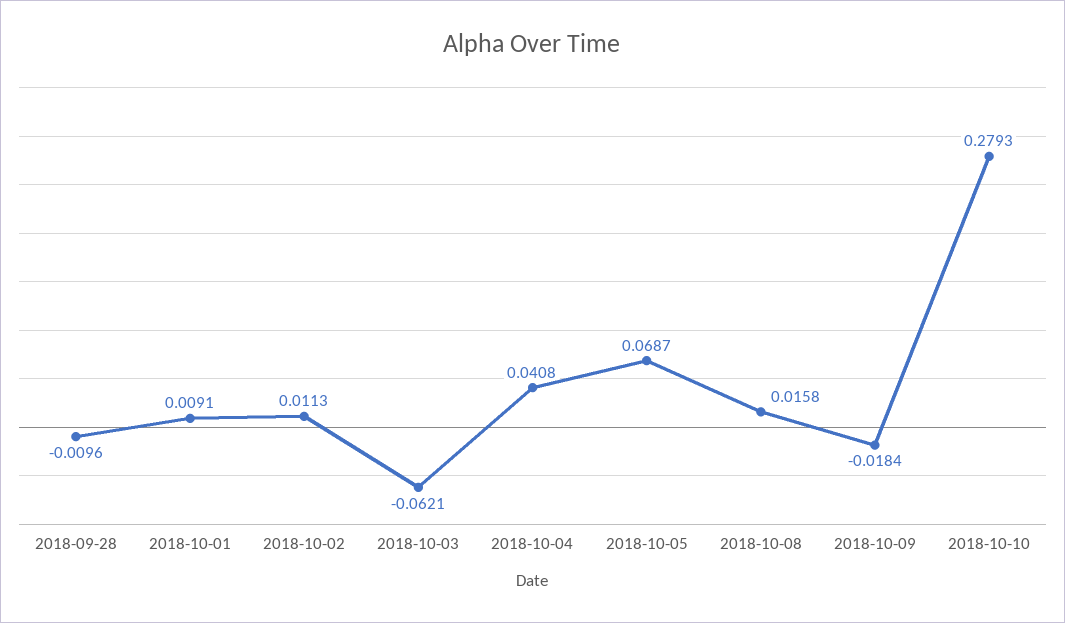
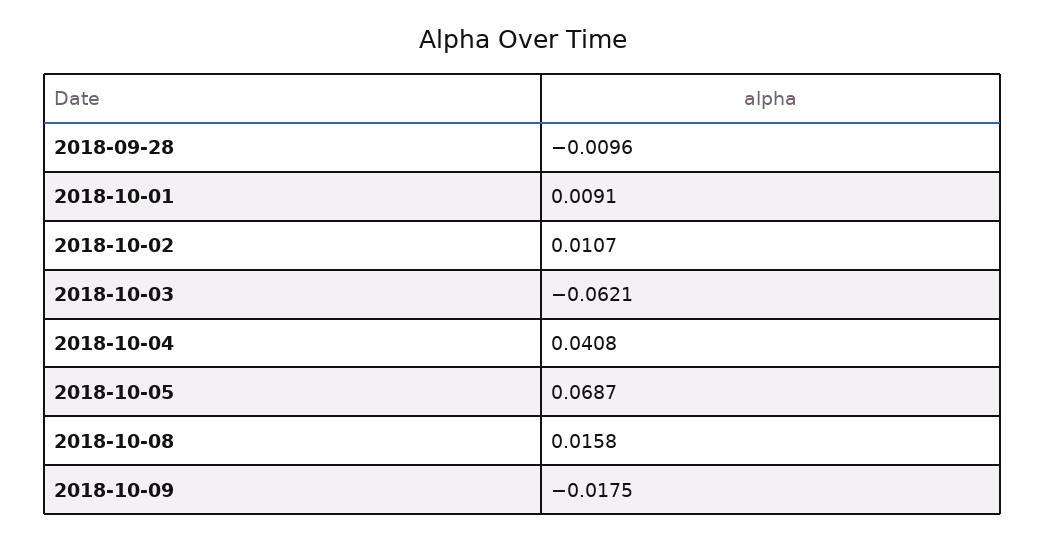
2018-10-02: 0.0113 -> 0.0107
2018-10-09: -0.0184 -> -0.0175
2018-10-10: 0.2793 -> none

